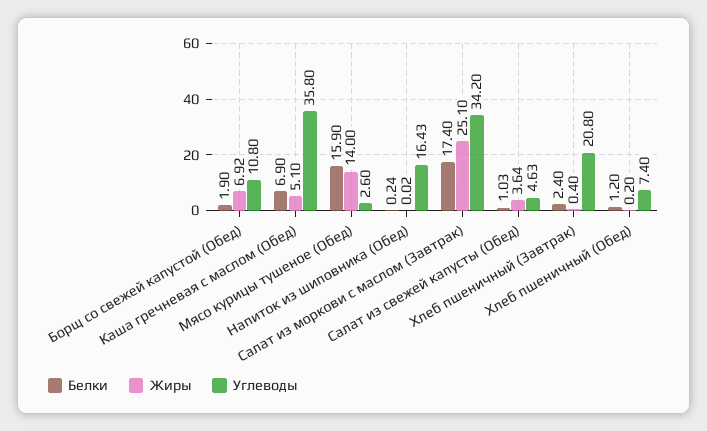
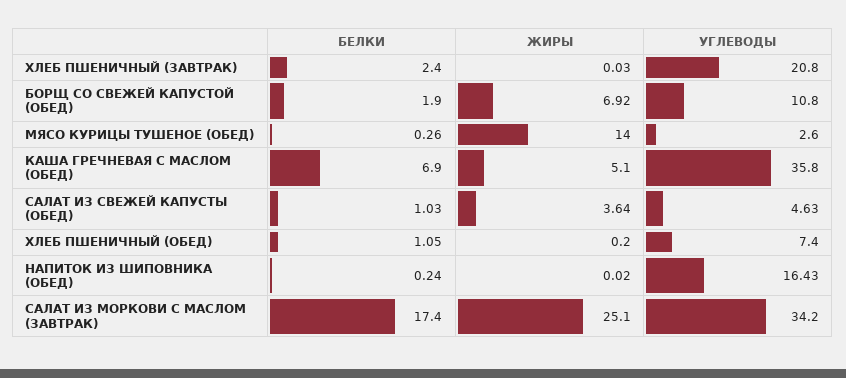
Белки, Мясо курицы тушеное (Обед): 15.9 -> 0.26
Жиры, Хлеб пшеничный (Завтрак): 0.4 -> 0.03
Белки, Хлеб пшеничный (Обед): 1.2 -> 1.05

